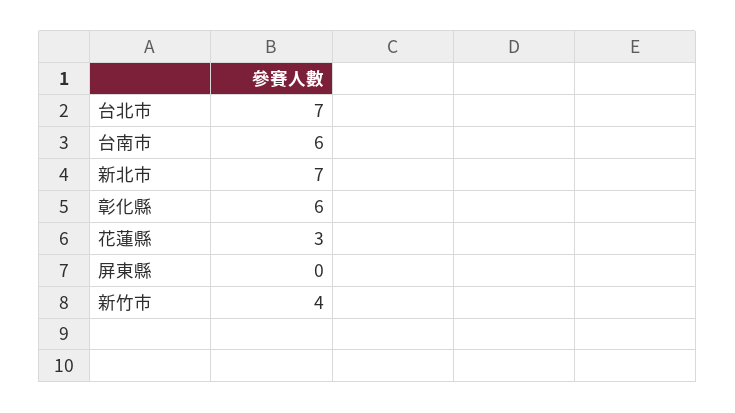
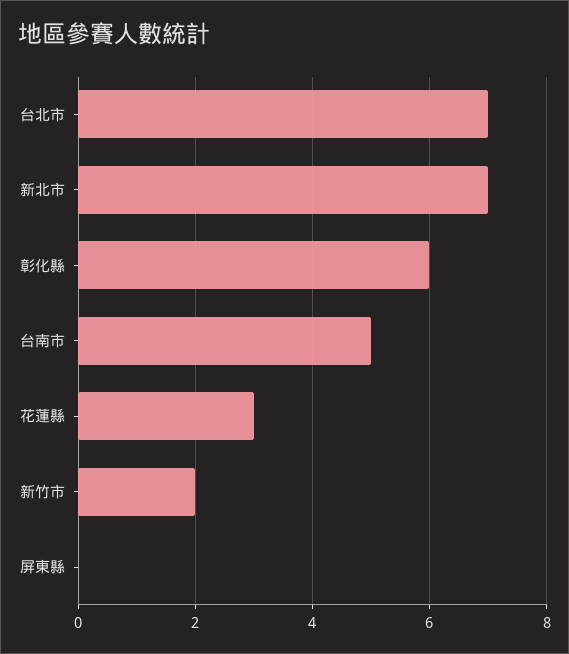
台南市: 6 -> 5
新竹市: 4 -> 2

